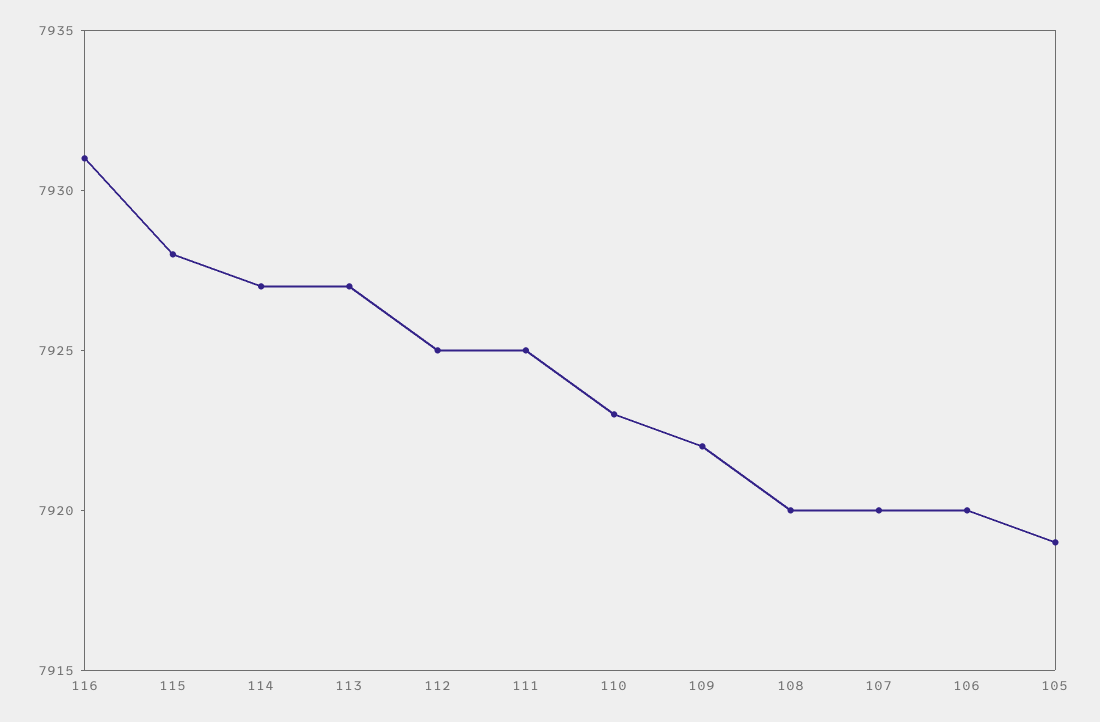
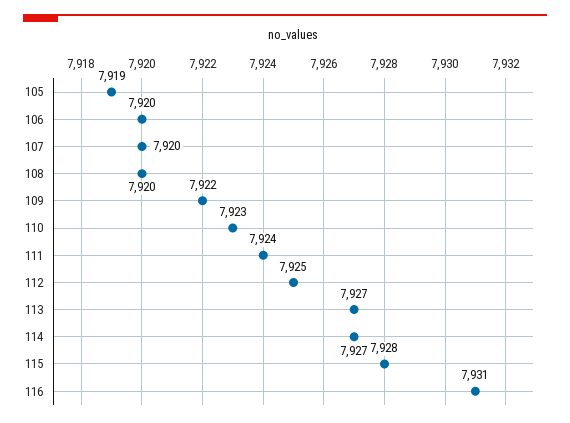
111: 7925 -> 7924

